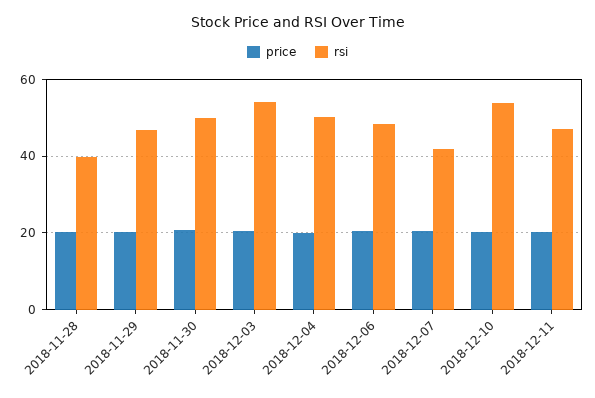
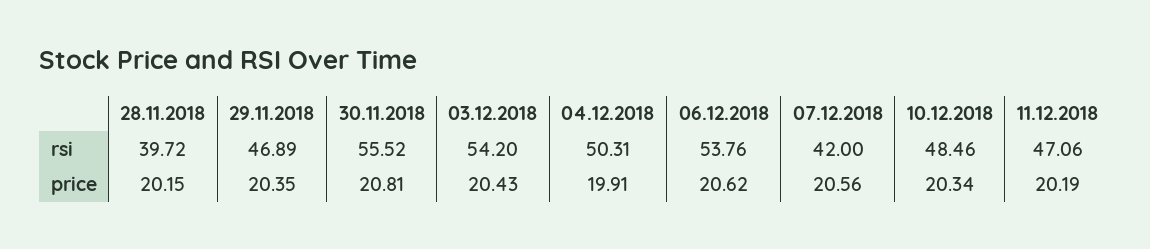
rsi, 2018-11-30: 50 -> 55.52
rsi, 2018-12-06: 48 -> 53.76
rsi, 2018-12-10: 54 -> 48.46

